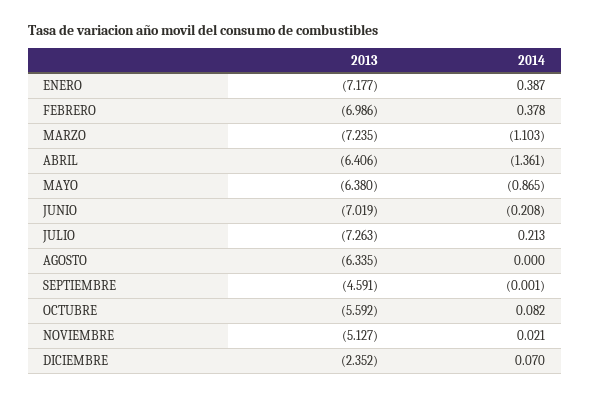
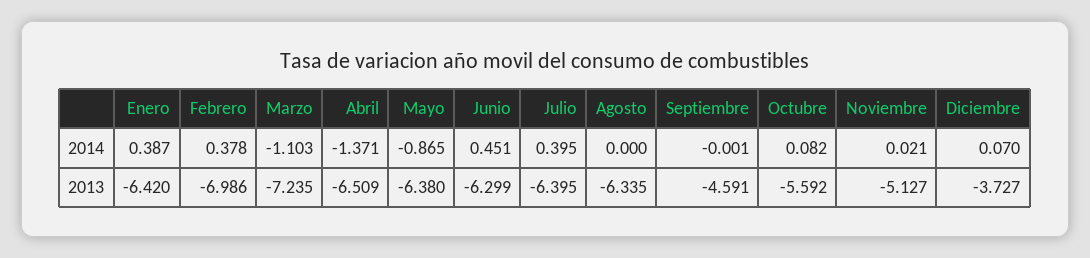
2013, ENERO: -7.177 -> -6.42
2013, ABRIL: -6.406 -> -6.509
2014, ABRIL: -1.361 -> -1.371
2013, JUNIO: -7.019 -> -6.299
2014, JUNIO: -0.208 -> 0.451
2013, JULIO: -7.263 -> -6.395
2014, JULIO: 0.213 -> 0.395
2013, DICIEMBRE: -2.352 -> -3.727

